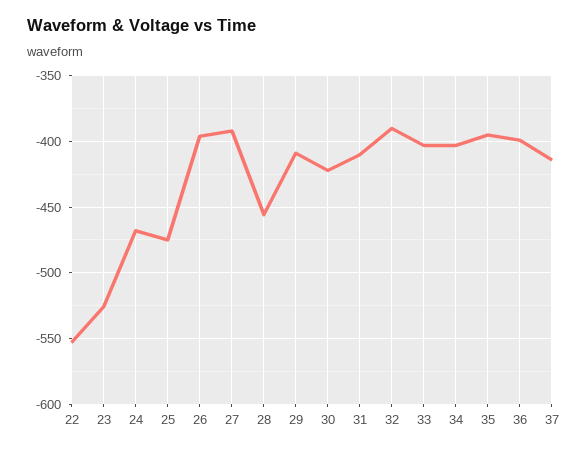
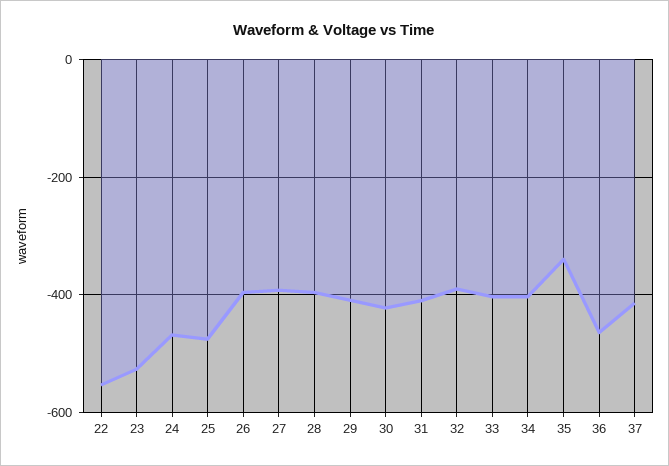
28: -455 -> -400
35: -395 -> -340
36: -400 -> -460

